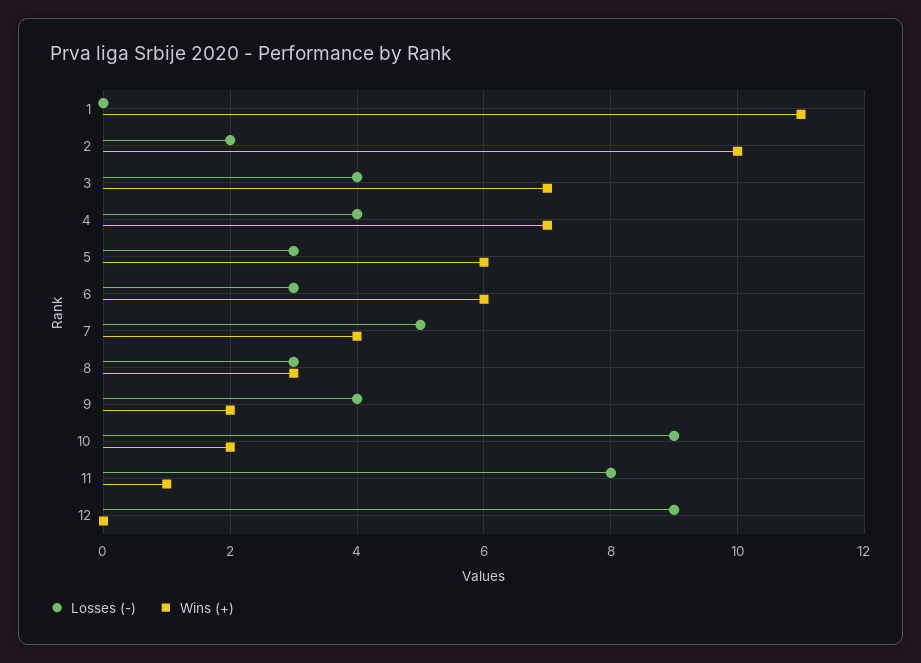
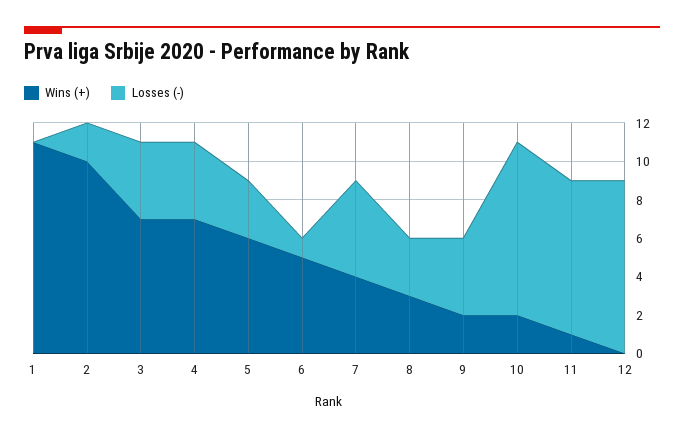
Losses (-), 6: 3 -> 1
Wins (+), 6: 6 -> 5

